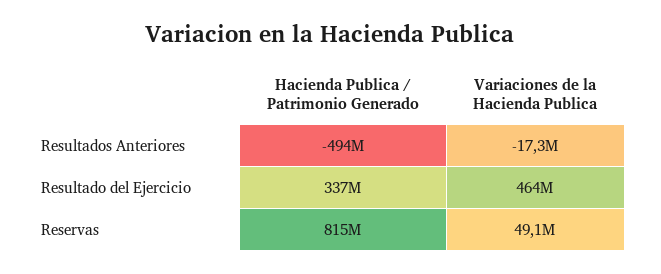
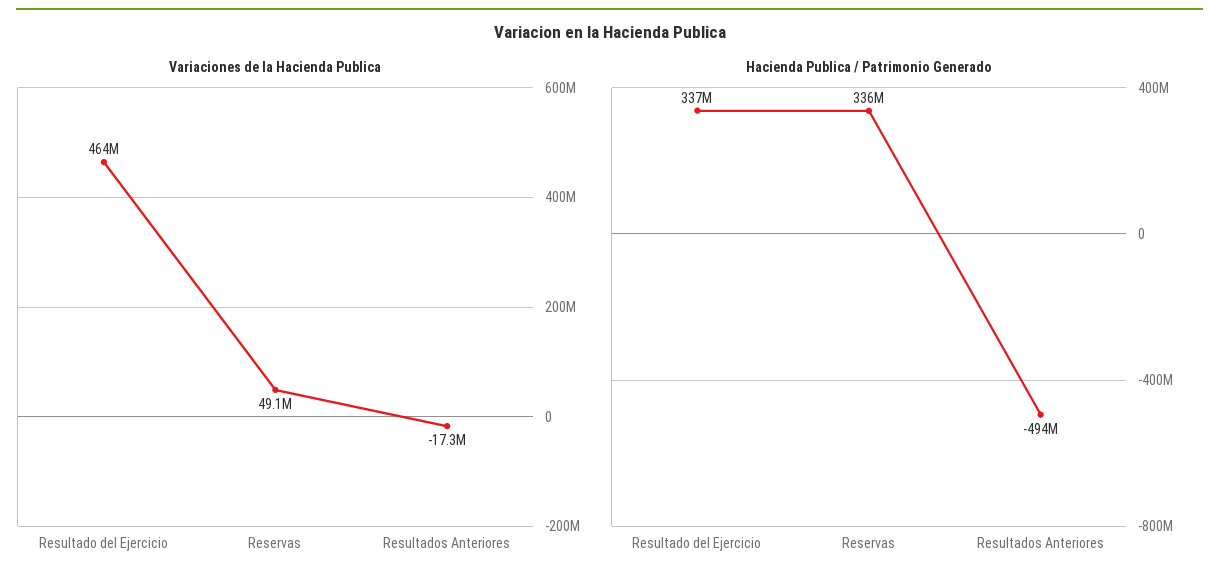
Hacienda Publica / Patrimonio Generado, Reservas: 815000000 -> 336000000

